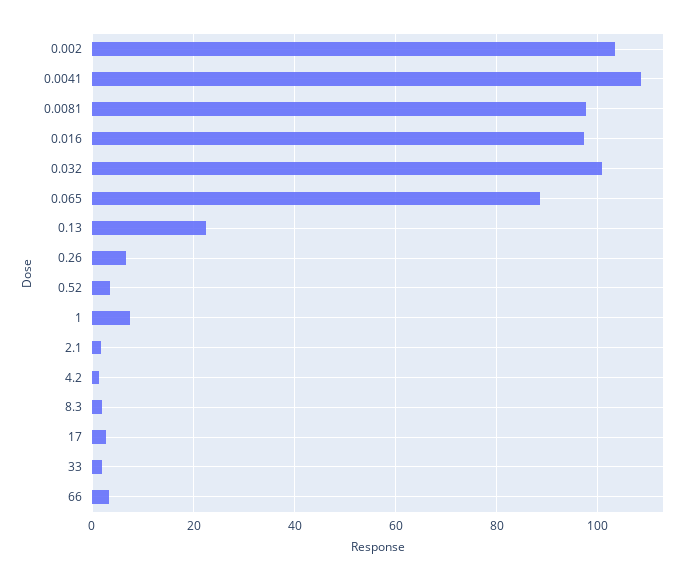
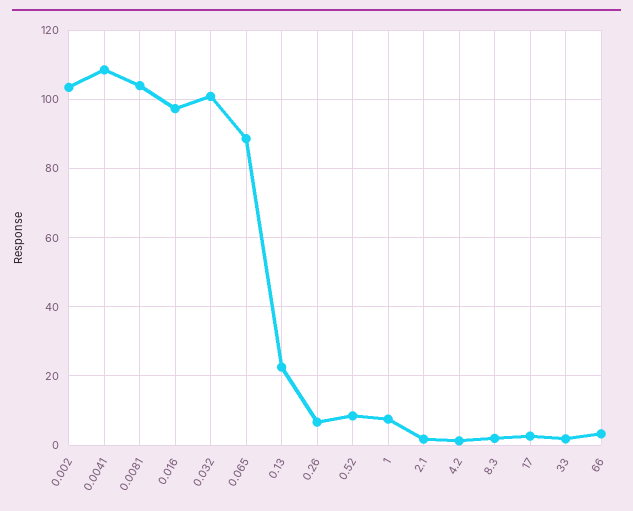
0.0081: 98 -> 104
0.52: 4 -> 8

